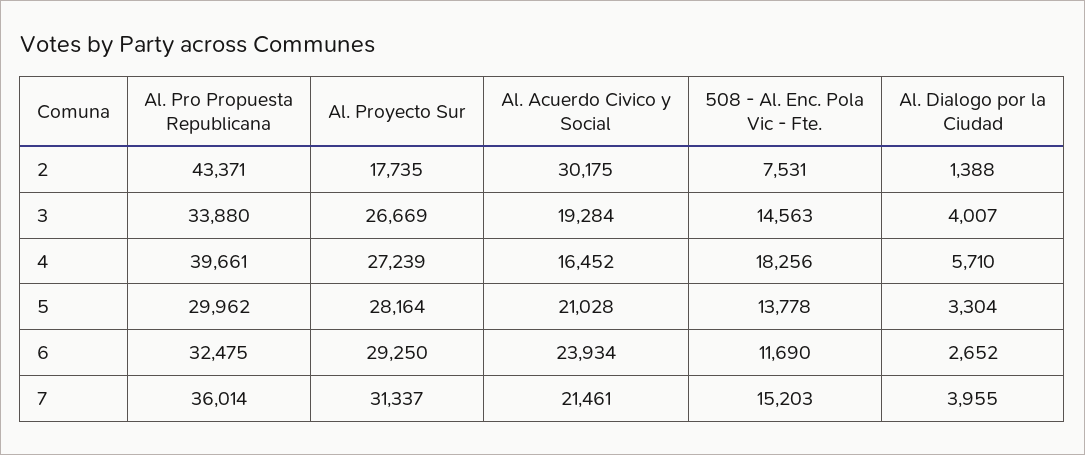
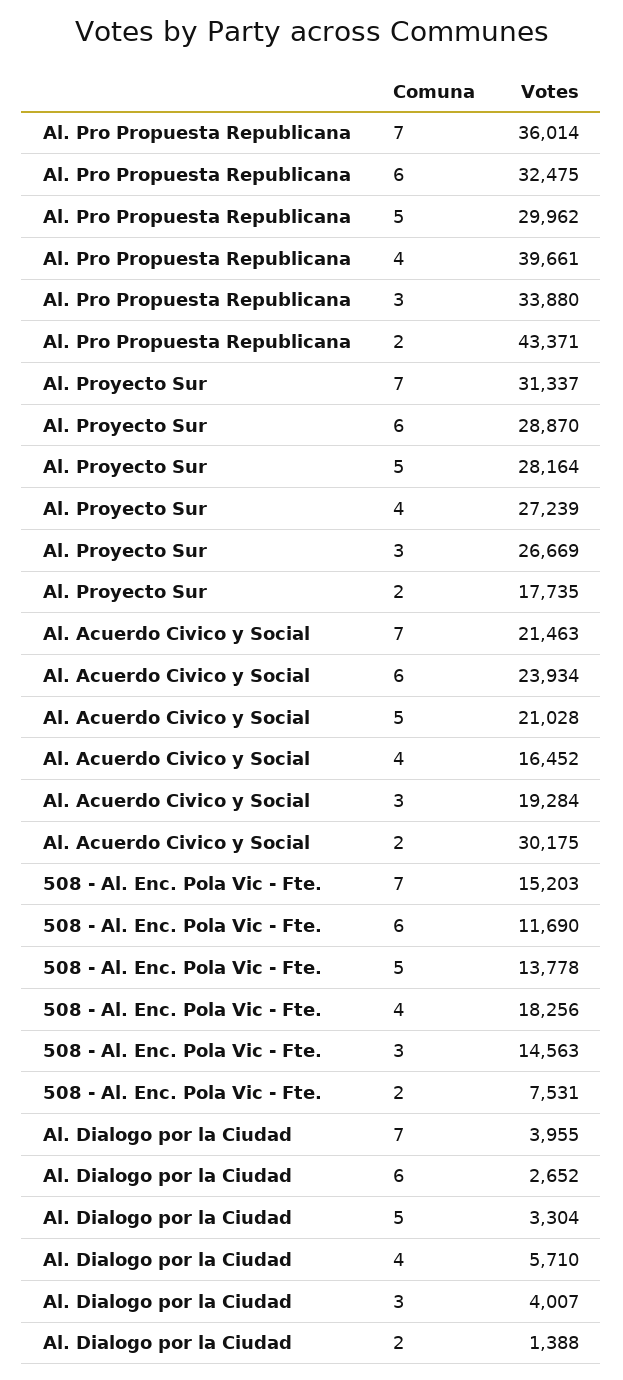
Al. Proyecto Sur, 6: 29250 -> 28870
Al. Acuerdo Civico y Social, 7: 21461 -> 21463

